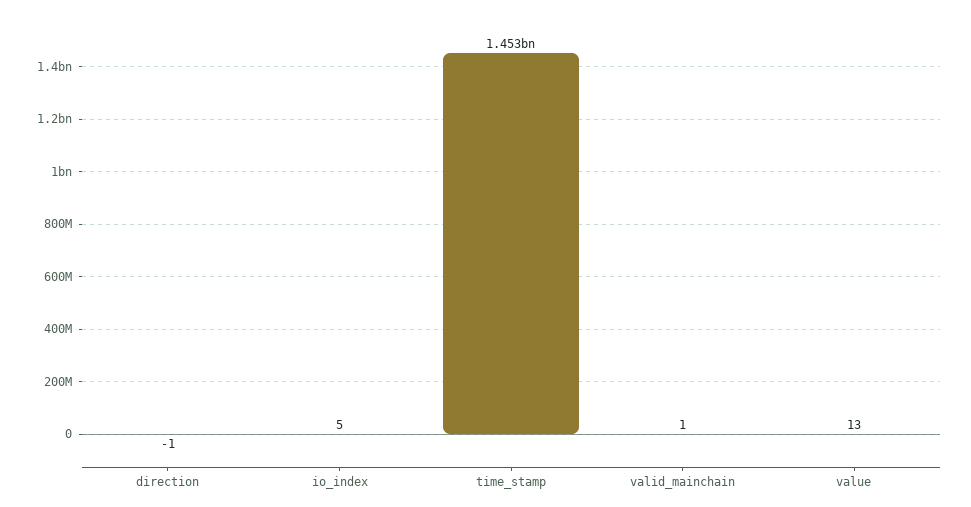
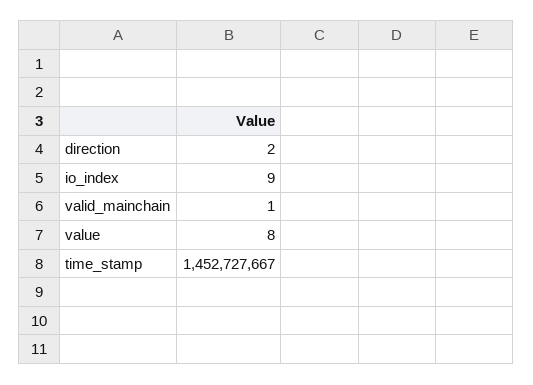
direction: -1 -> 2
io_index: 5 -> 9
value: 13 -> 8

